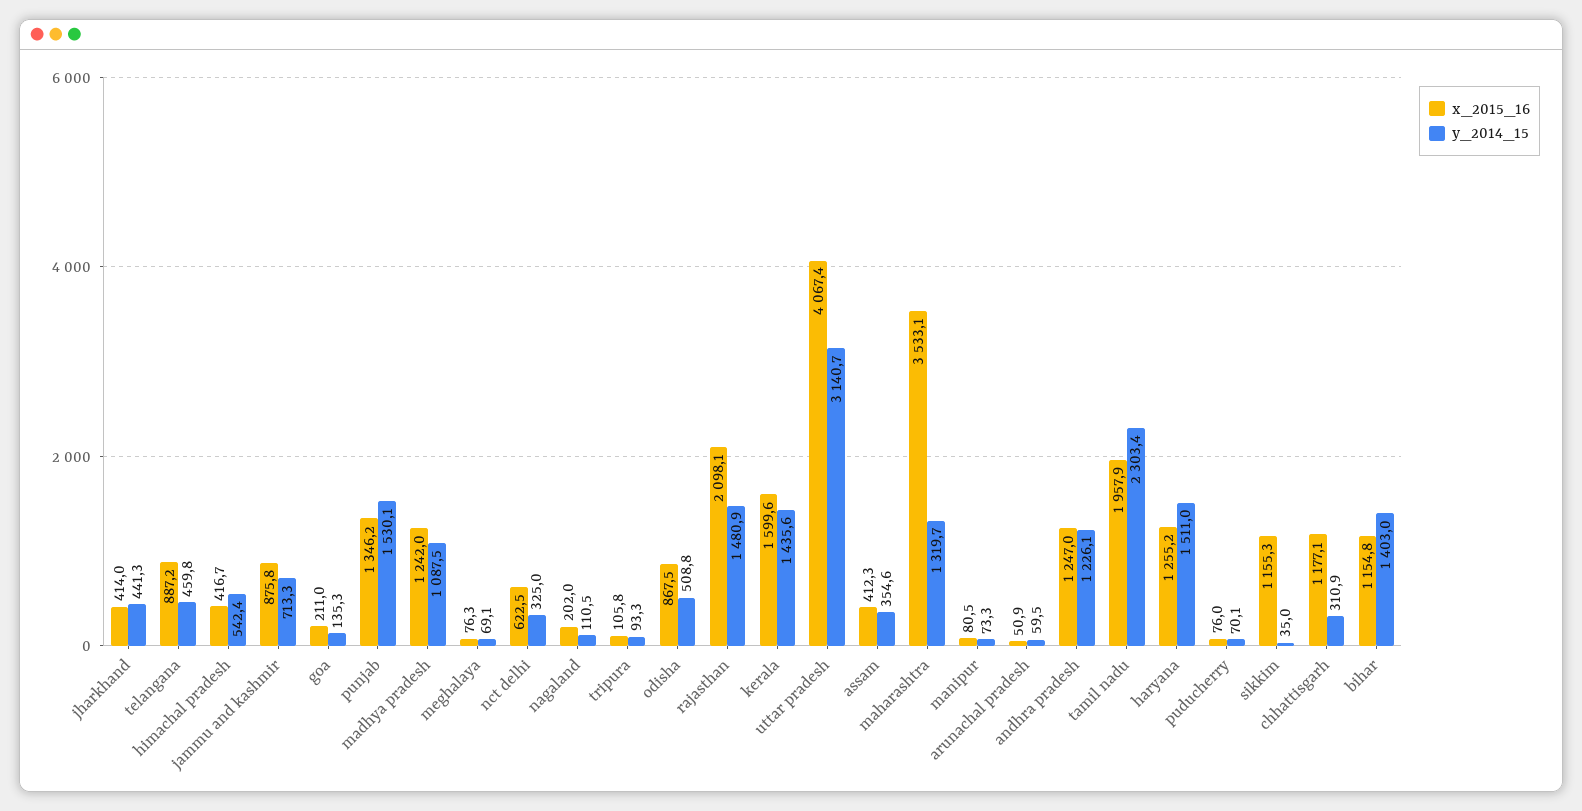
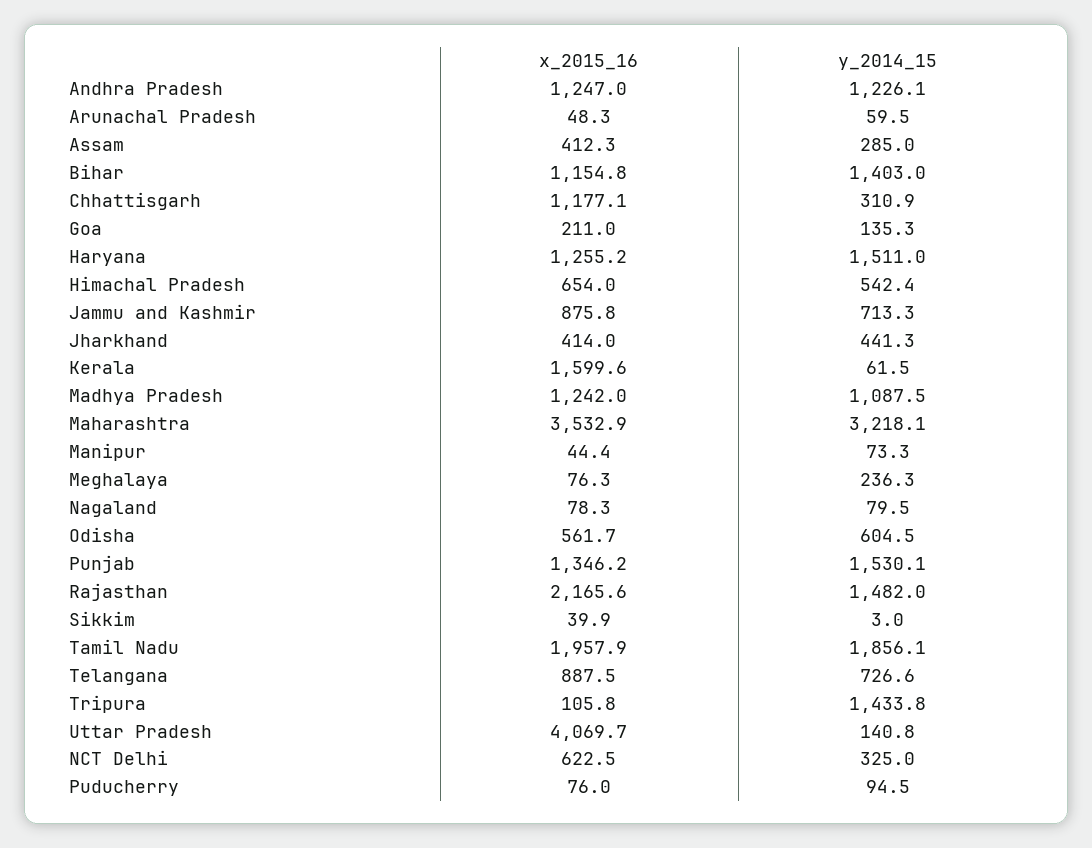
x_2015_16, telangana: 887.2 -> 887.5
y_2014_15, telangana: 459.8 -> 726.6
x_2015_16, himachal pradesh: 416.7 -> 654
y_2014_15, meghalaya: 69.1 -> 236.3
x_2015_16, nagaland: 202 -> 78.3
y_2014_15, nagaland: 110.5 -> 79.5
y_2014_15, tripura: 93.3 -> 1433.8
x_2015_16, odisha: 867.5 -> 561.7
y_2014_15, odisha: 508.8 -> 604.5
x_2015_16, rajasthan: 2098.1 -> 2165.6
y_2014_15, rajasthan: 1480.9 -> 1482
y_2014_15, kerala: 1435.6 -> 61.5
x_2015_16, uttar pradesh: 4067.4 -> 4069.7
y_2014_15, uttar pradesh: 3140.7 -> 140.8
y_2014_15, assam: 354.6 -> 285
x_2015_16, maharashtra: 3533.1 -> 3532.9
y_2014_15, maharashtra: 1319.7 -> 3218.1
x_2015_16, manipur: 80.5 -> 44.4
x_2015_16, arunachal pradesh: 50.9 -> 48.3
y_2014_15, tamil nadu: 2303.4 -> 1856.1
y_2014_15, puducherry: 70.1 -> 94.5
x_2015_16, sikkim: 1155.3 -> 39.9
y_2014_15, sikkim: 35 -> 3

